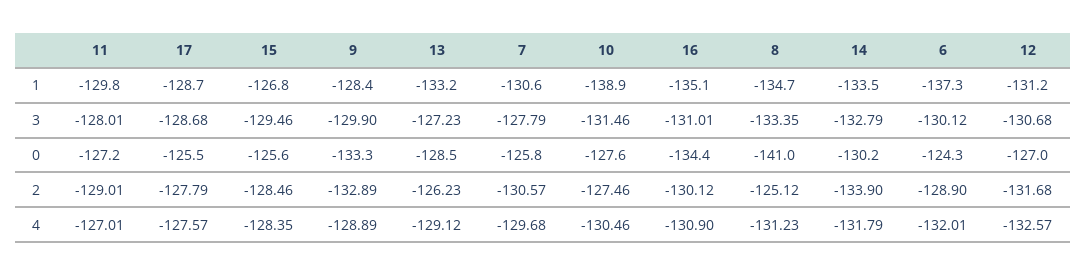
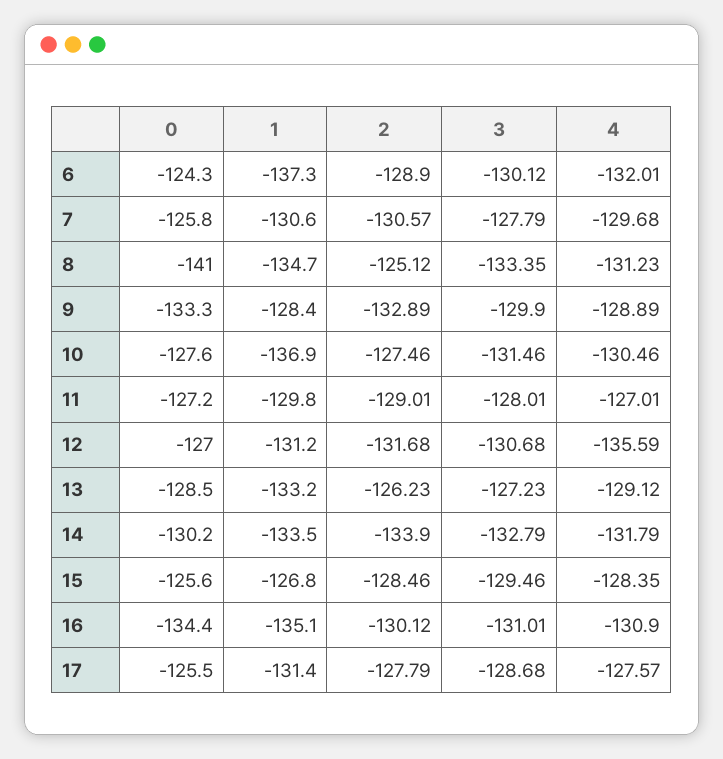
17, 1: -128.7 -> -131.4
10, 1: -138.9 -> -136.9
12, 4: -132.57 -> -135.59

